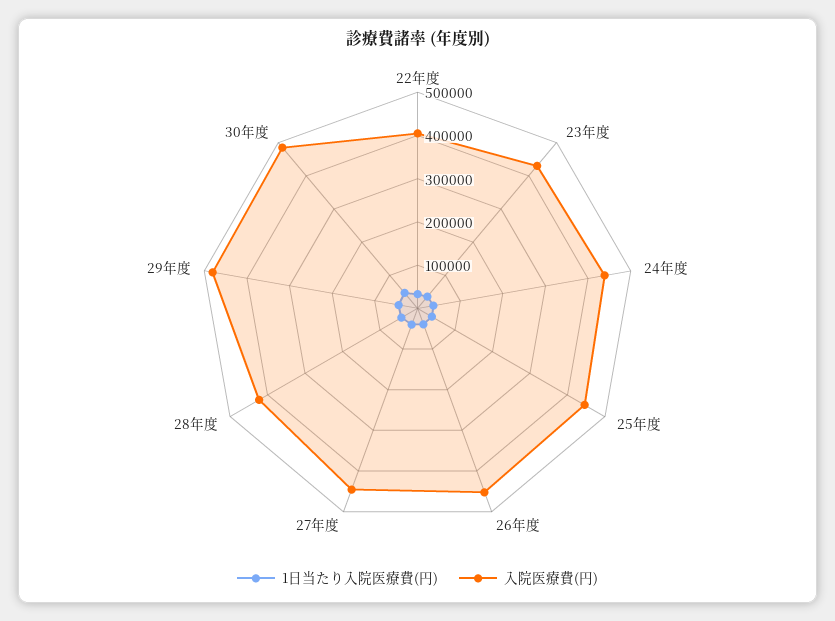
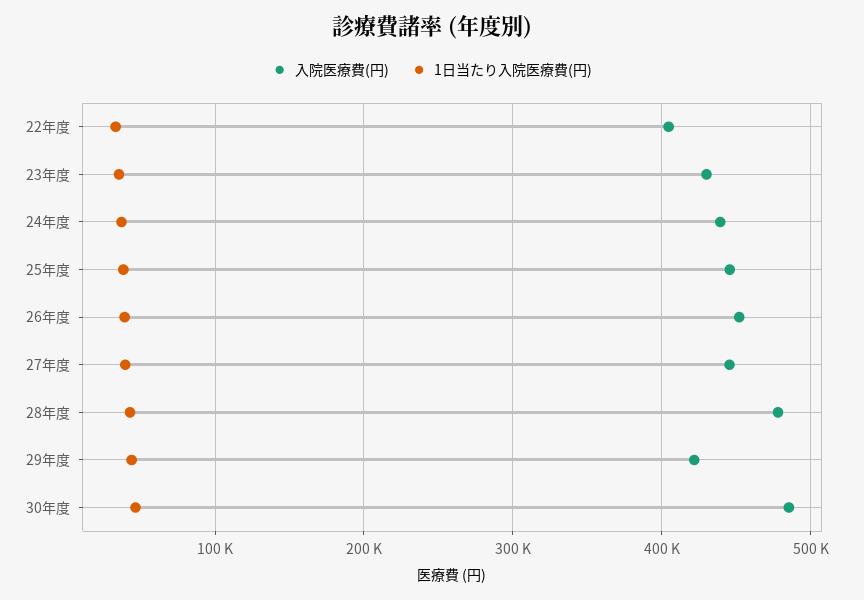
入院医療費(円), 28年度: 420000 -> 480000
入院医療費(円), 29年度: 480000 -> 420000

